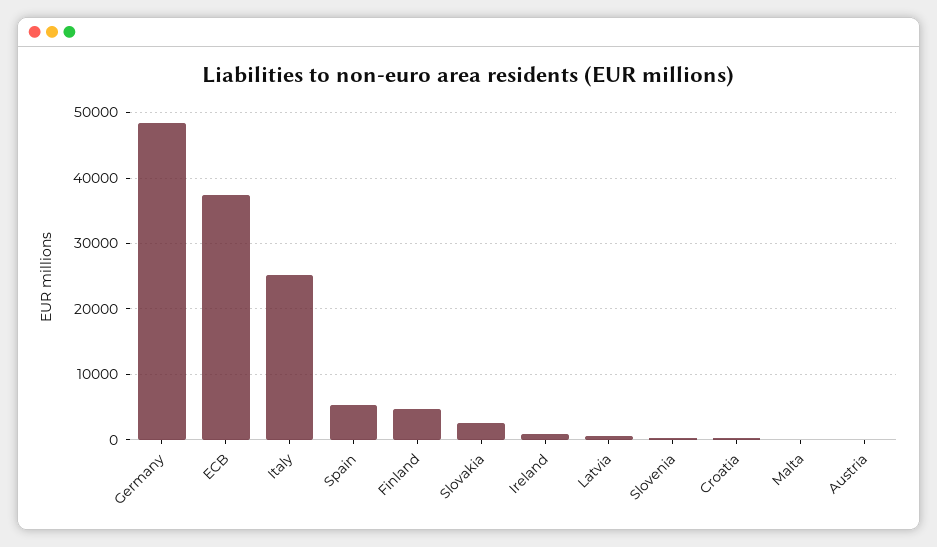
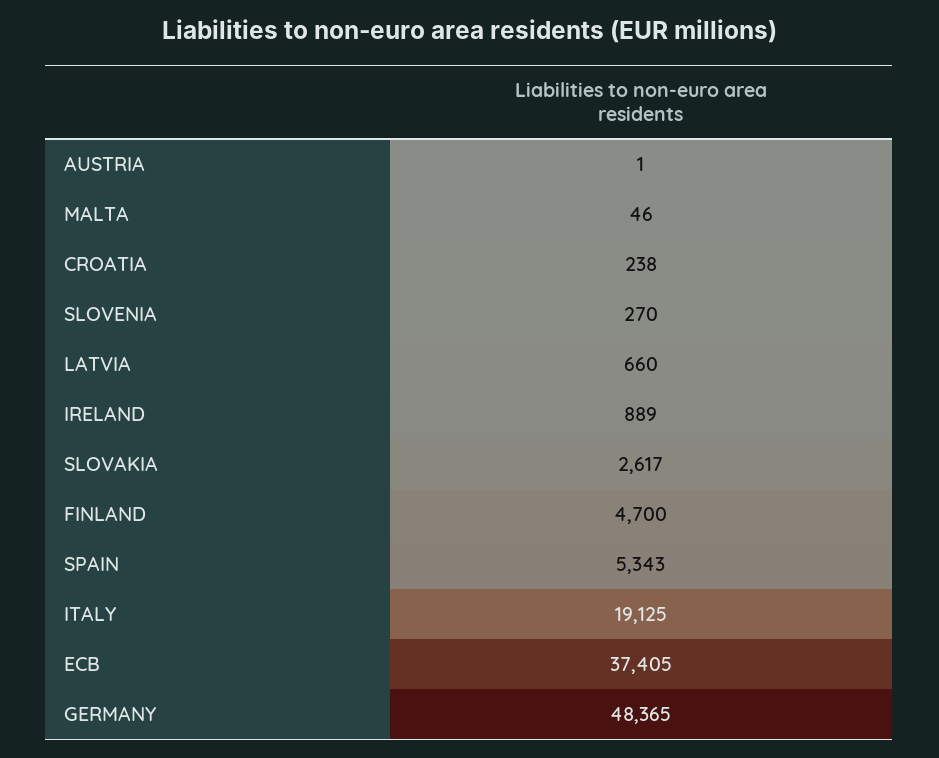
Italy: 25000 -> 19125

